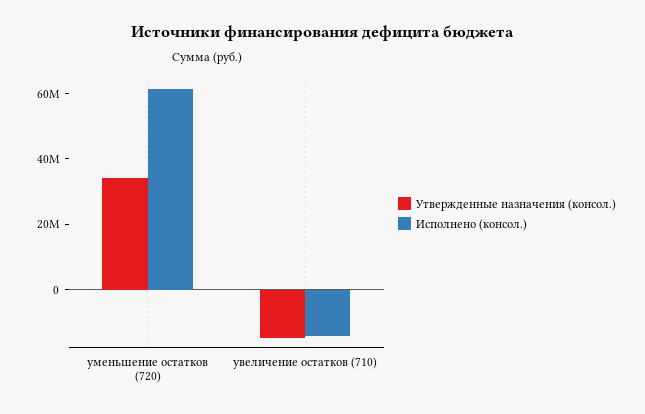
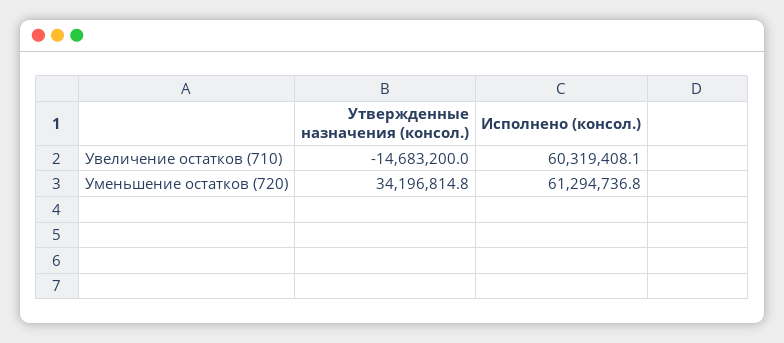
Исполнено (консол.), увеличение остатков (710): -15000000 -> 60319408.1

